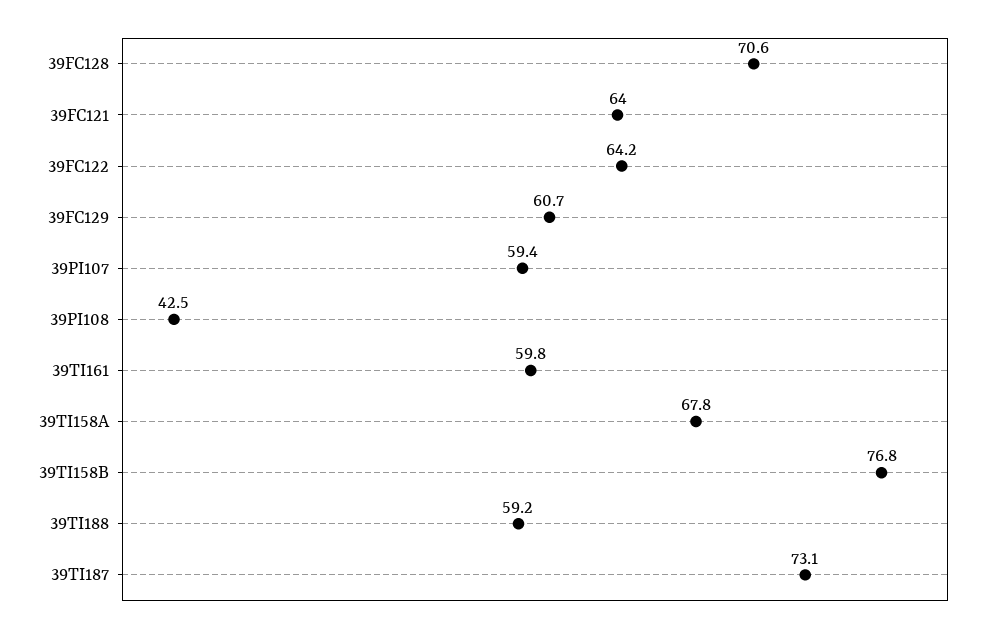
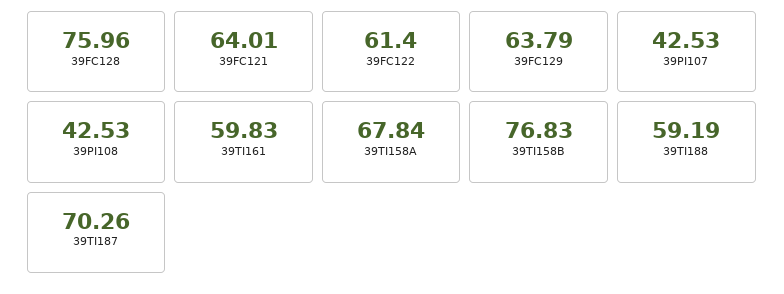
39FC128: 70.6 -> 75.96
39FC122: 64.2 -> 61.4
39FC129: 60.7 -> 63.79
39PI107: 59.4 -> 42.53
39TI187: 73.1 -> 70.26

